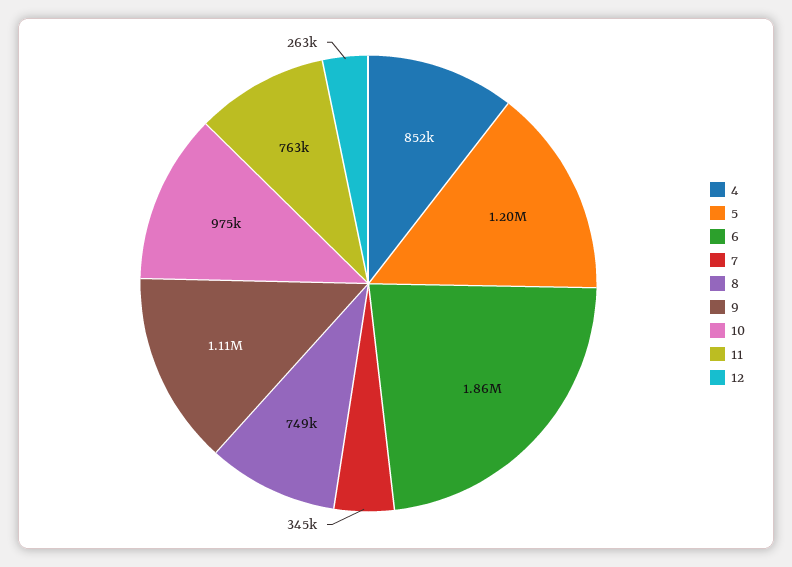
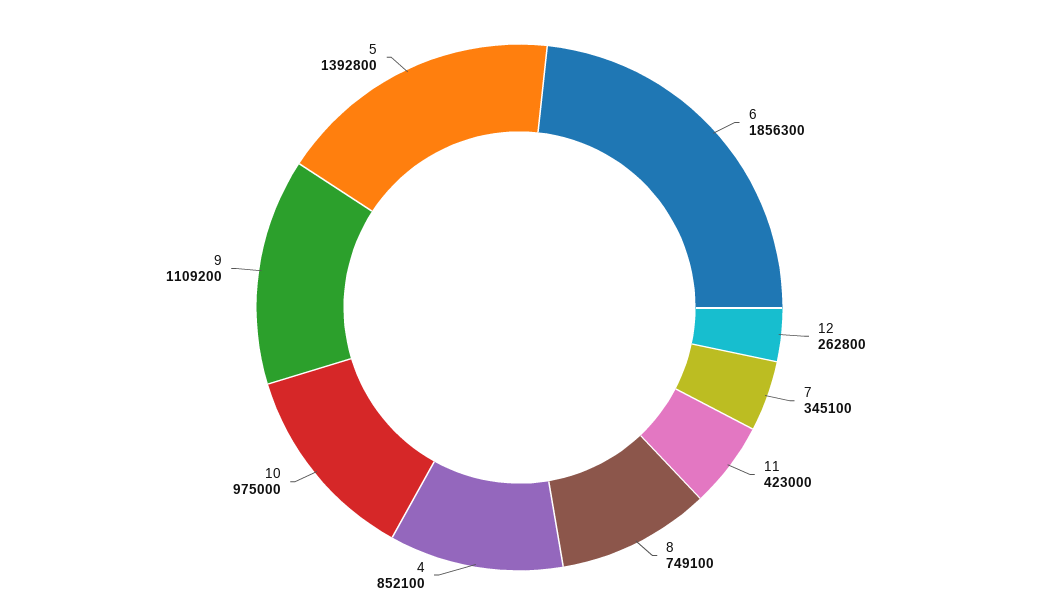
5: 1200000 -> 1392800
11: 763000 -> 423000

